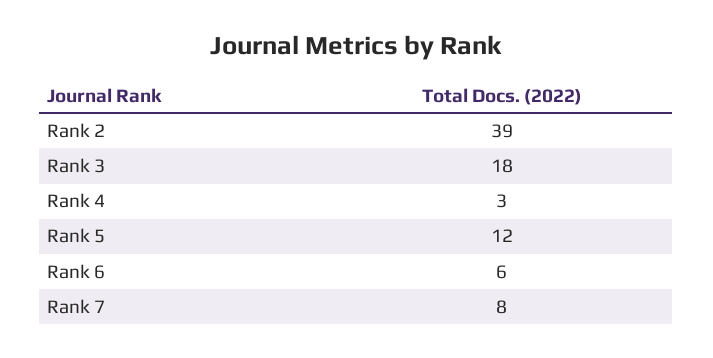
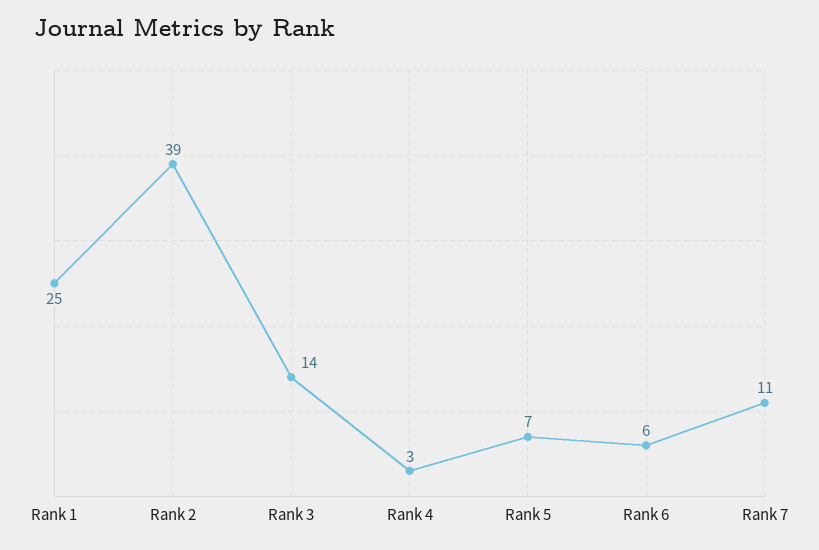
Rank 3: 18 -> 14
Rank 5: 12 -> 7
Rank 7: 8 -> 11
Rank 1: none -> 25

